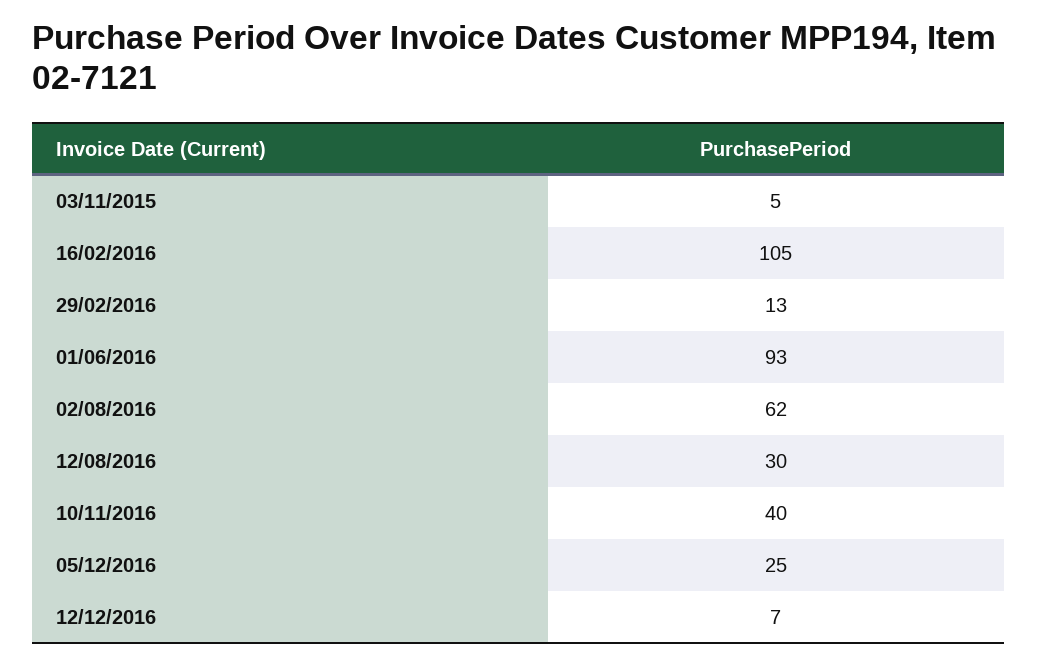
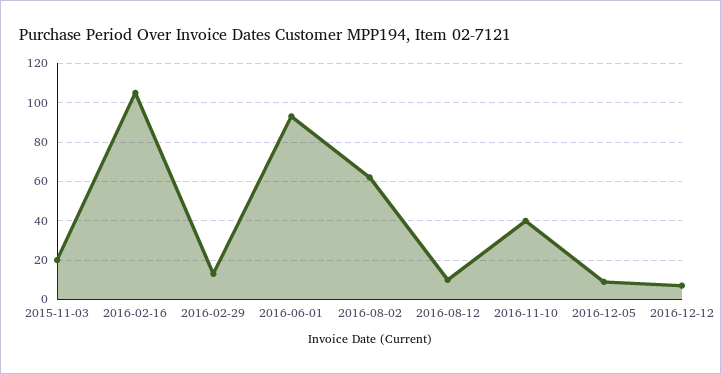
03/11/2015: 5 -> 20
12/08/2016: 30 -> 10
05/12/2016: 25 -> 10

